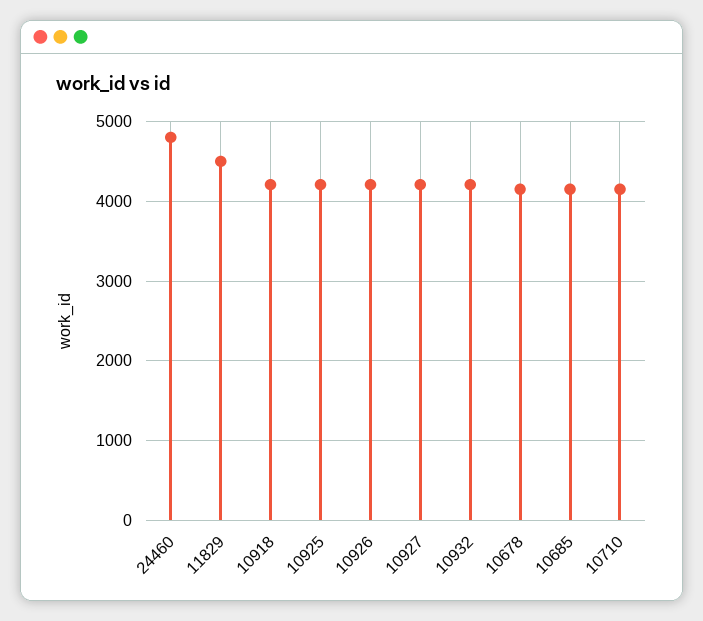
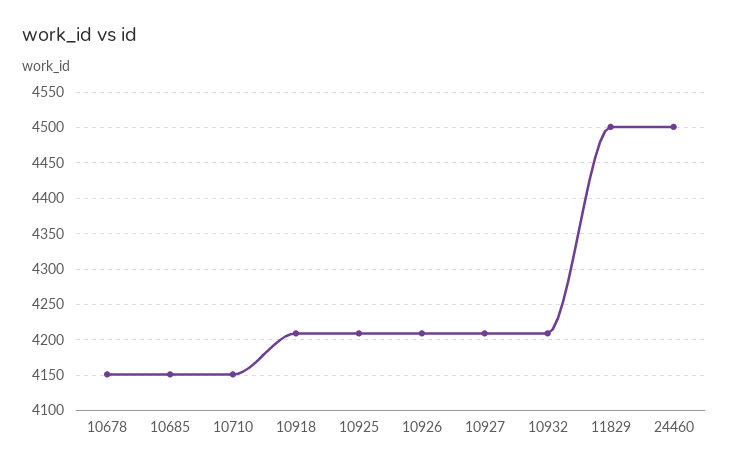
24460: 4800 -> 4500

